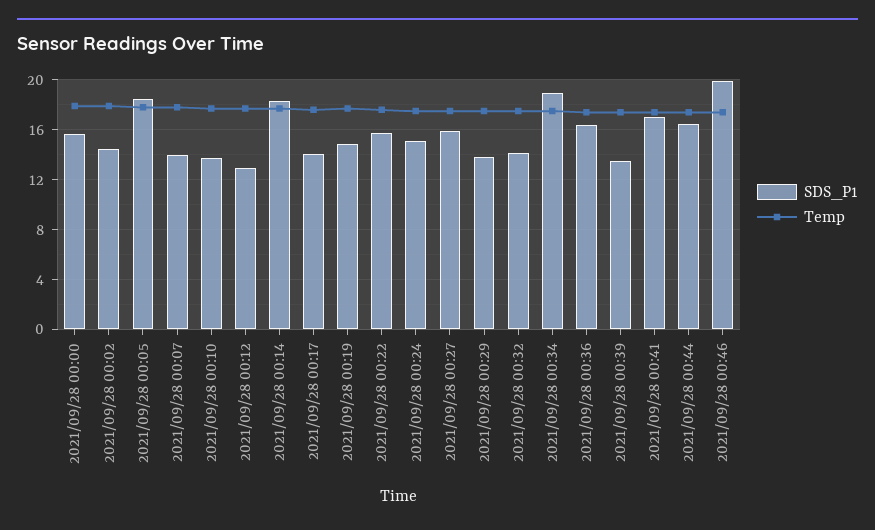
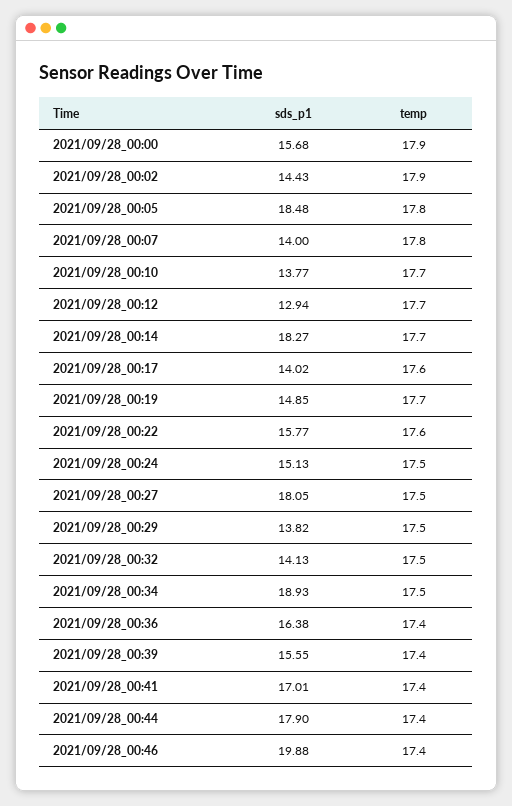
SDS_P1, 2021/09/28 00:27: 16 -> 18.05
SDS_P1, 2021/09/28 00:39: 13.5 -> 15.55
SDS_P1, 2021/09/28 00:44: 16.5 -> 17.9

